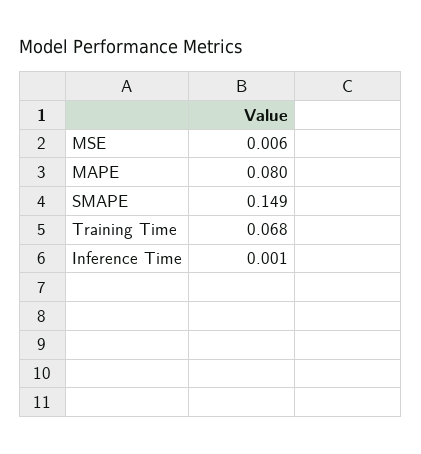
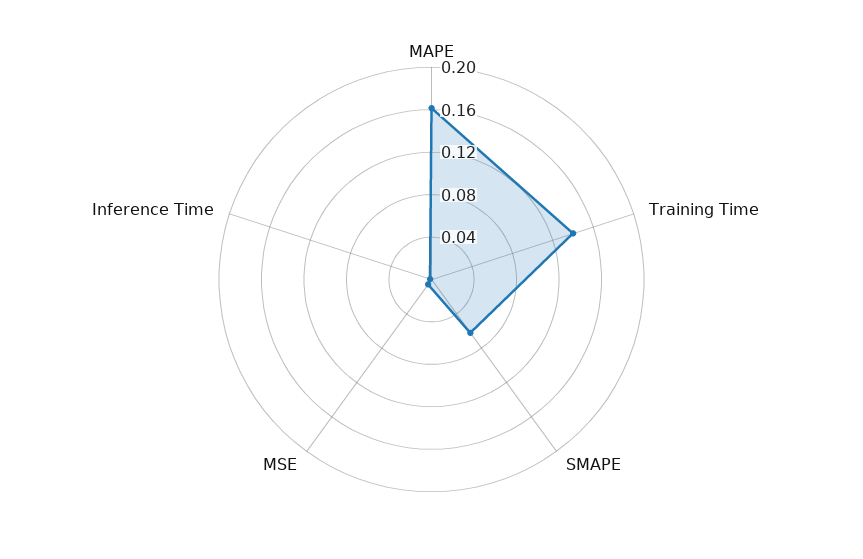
MAPE: 0.08 -> 0.16
SMAPE: 0.149 -> 0.06
Training Time: 0.068 -> 0.14

